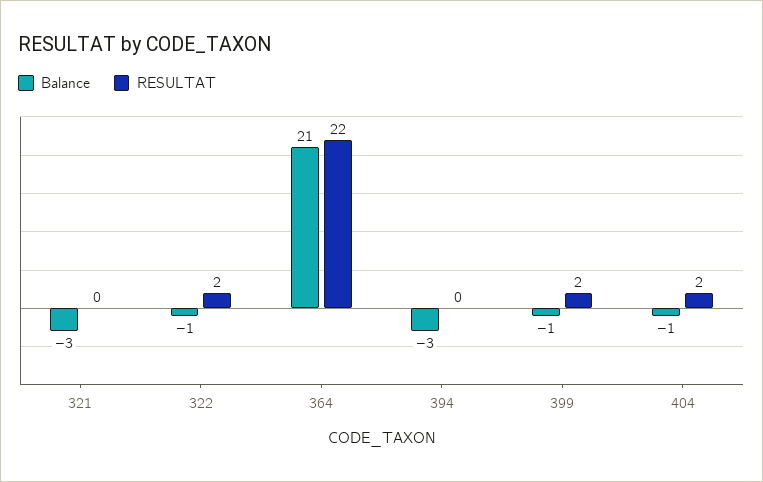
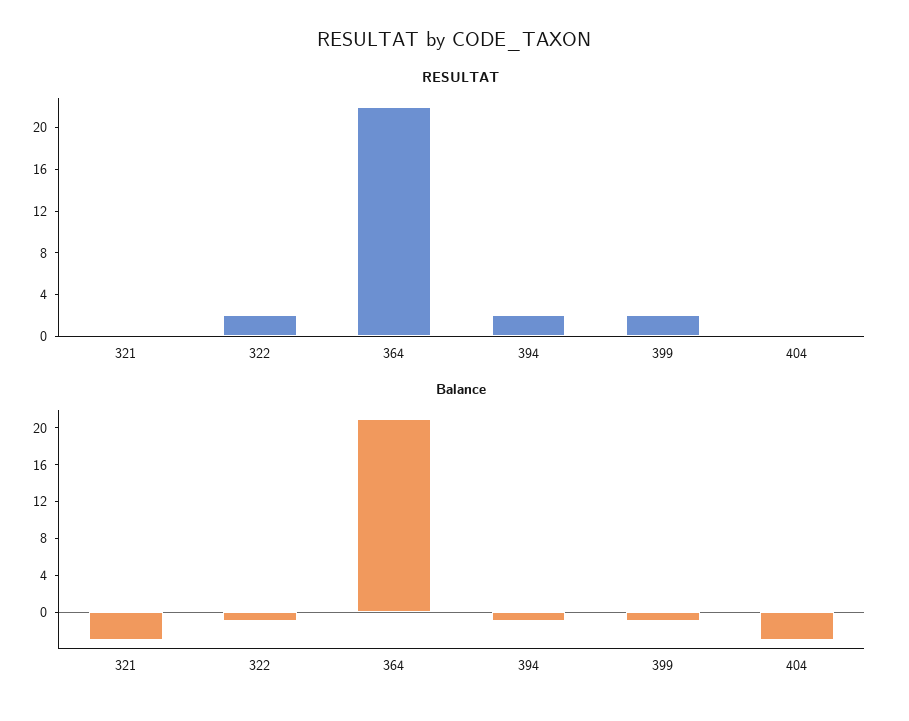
Balance, 394: -3 -> -1
RESULTAT, 394: 0 -> 2
Balance, 404: -1 -> -3
RESULTAT, 404: 2 -> 0

